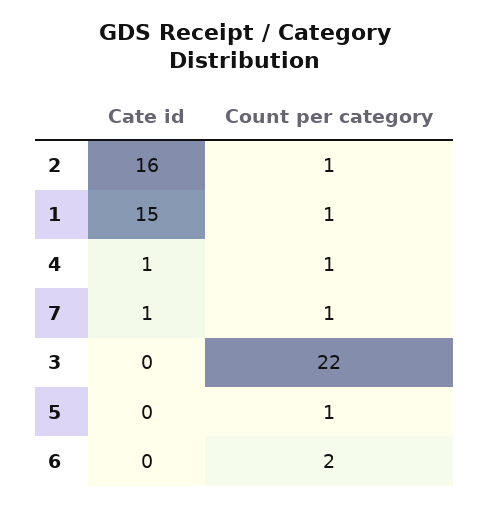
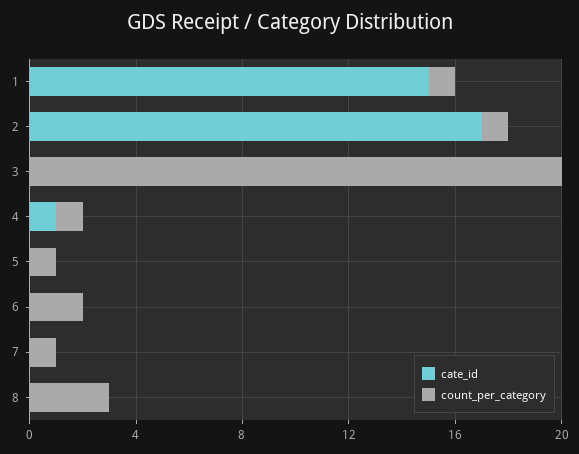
Cate id, 2: 16 -> 17
Cate id, 7: 1 -> 0
Count per category, 3: 22 -> 20
Cate id, 8: none -> 0
Count per category, 8: none -> 3

